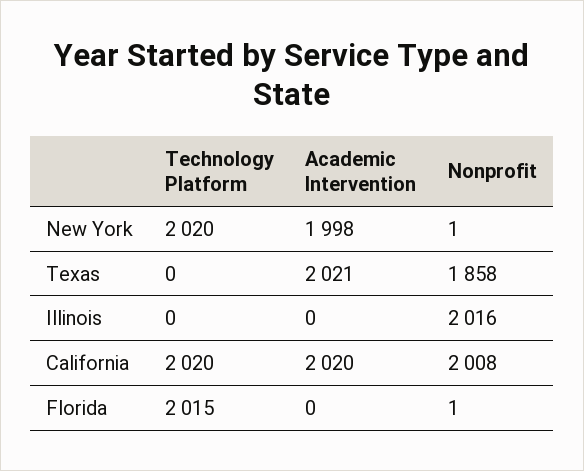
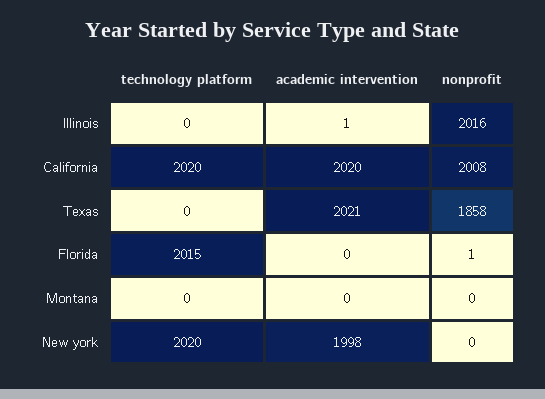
Nonprofit, New York: 1 -> 0
Academic Intervention, Illinois: 0 -> 1
Technology Platform, Montana: none -> 0
Academic Intervention, Montana: none -> 0
Nonprofit, Montana: none -> 0

